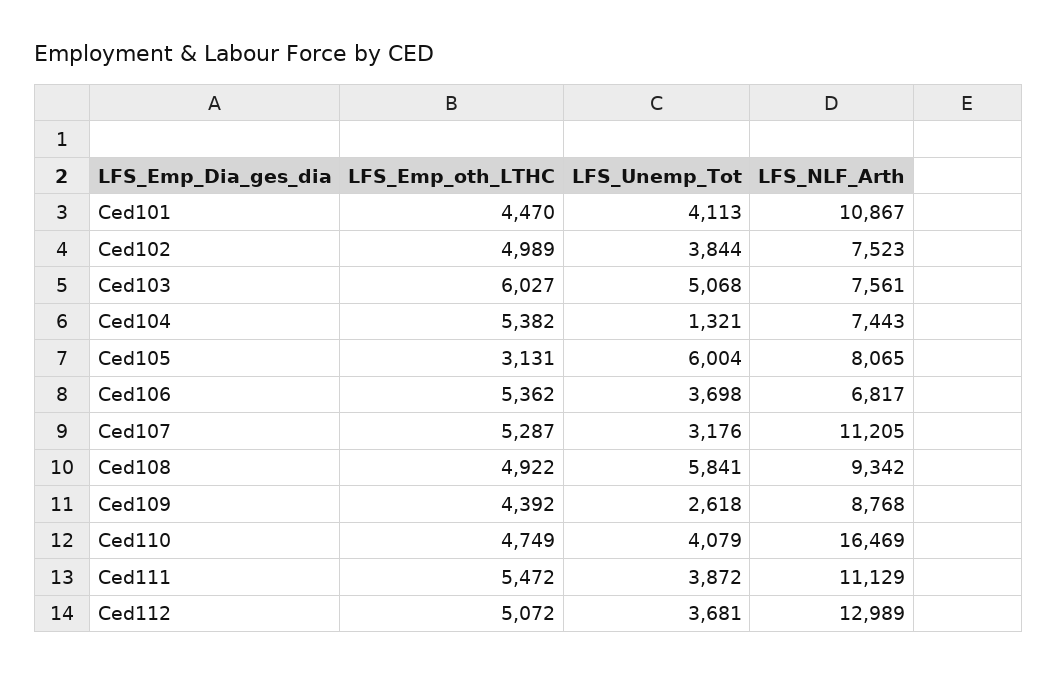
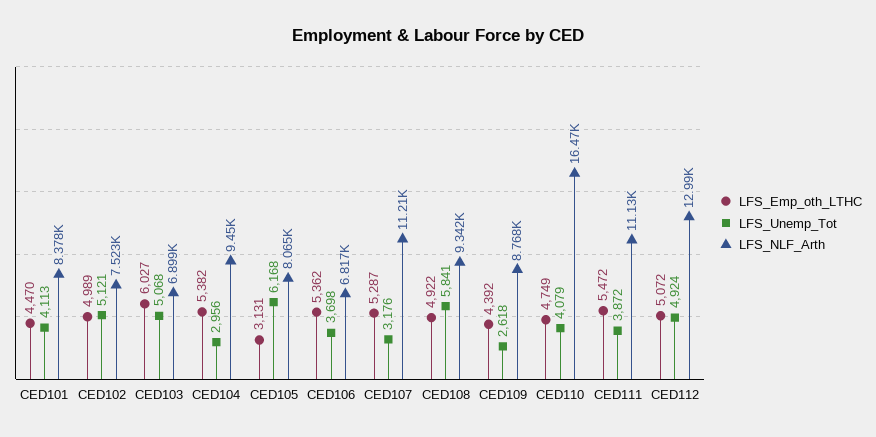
LFS_NLF_Arth, Ced101: 10867 -> 8378
LFS_Unemp_Tot, Ced102: 3844 -> 5121
LFS_NLF_Arth, Ced103: 7561 -> 6899
LFS_Unemp_Tot, Ced104: 1321 -> 2956
LFS_NLF_Arth, Ced104: 7443 -> 9450
LFS_Unemp_Tot, Ced105: 6004 -> 6168
LFS_Unemp_Tot, Ced112: 3681 -> 4924

